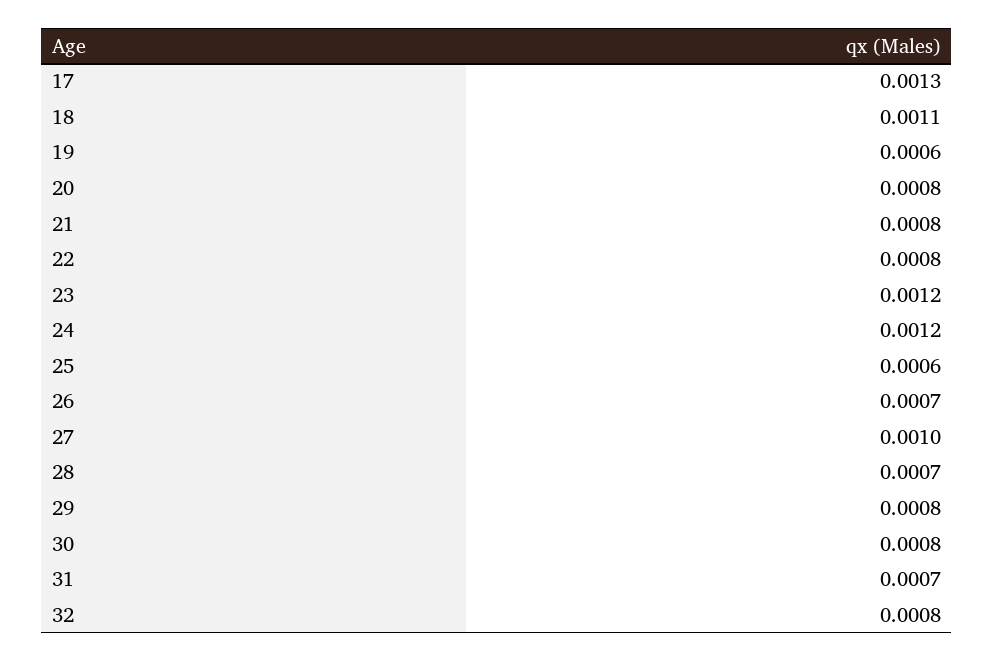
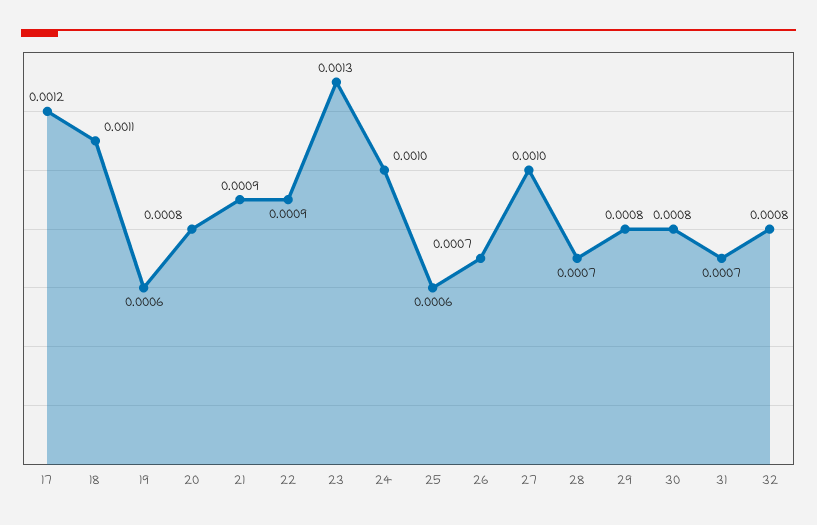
17: 0.0013 -> 0.0012
21: 0.0008 -> 0.0009
22: 0.0008 -> 0.0009
23: 0.0012 -> 0.0013
24: 0.0012 -> 0.001

